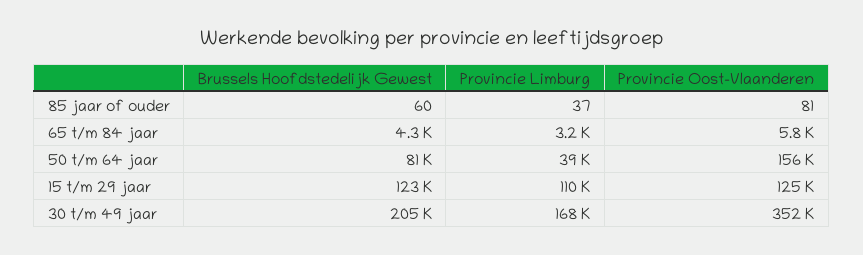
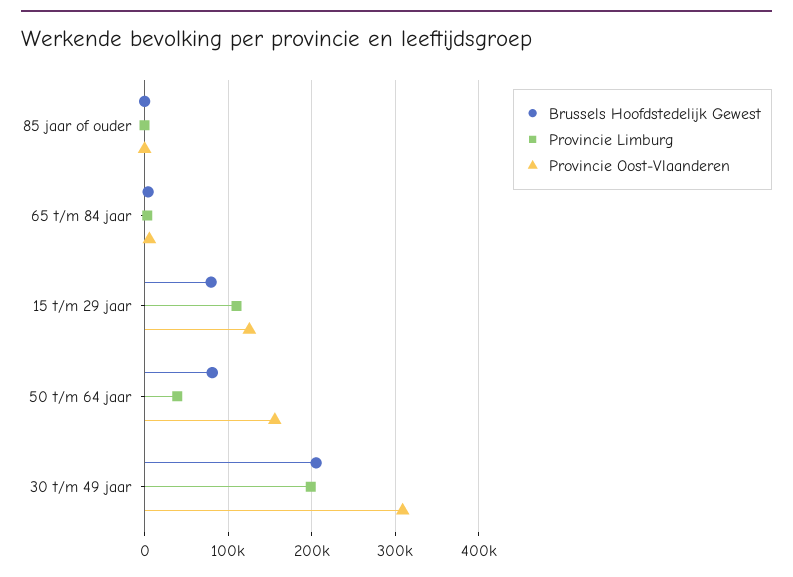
Brussels Hoofdstedelijk Gewest, 15 t/m 29 jaar: 123000 -> 80000
Provincie Limburg, 30 t/m 49 jaar: 168000 -> 200000
Provincie Oost-Vlaanderen, 30 t/m 49 jaar: 352000 -> 310000

